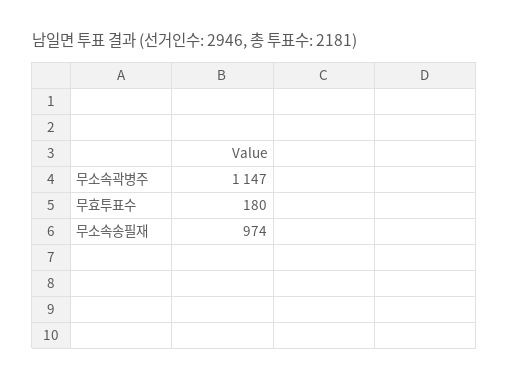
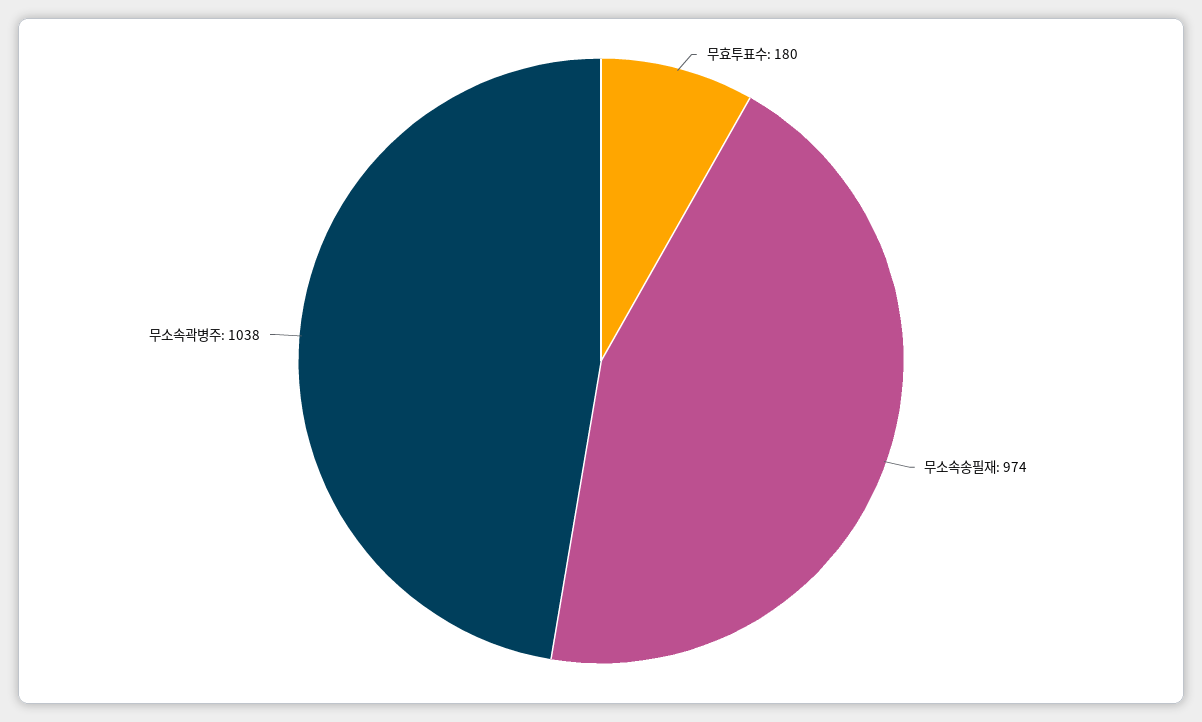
무소속곽병주: 1147 -> 1038

